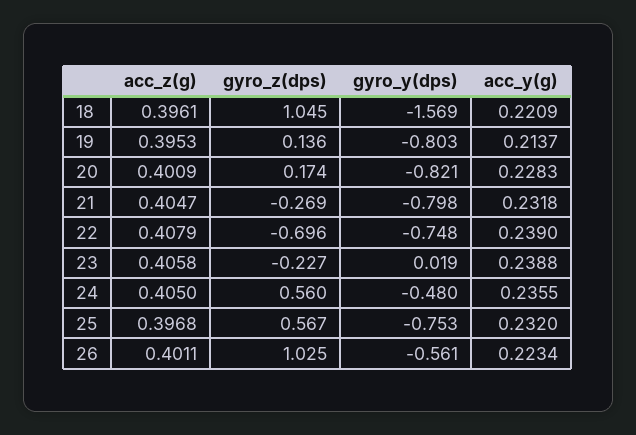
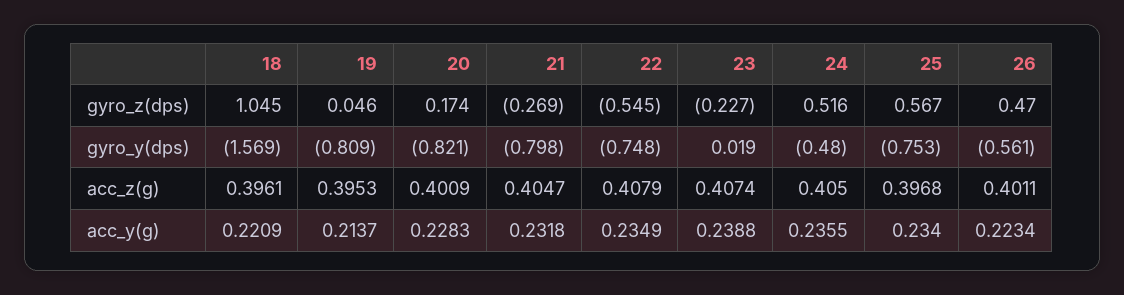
gyro_z(dps), 19: 0.136 -> 0.046
gyro_y(dps), 19: -0.803 -> -0.809
gyro_z(dps), 22: -0.696 -> -0.545
acc_y(g), 22: 0.239 -> 0.2349
acc_z(g), 23: 0.4058 -> 0.4074
gyro_z(dps), 24: 0.56 -> 0.516
acc_y(g), 25: 0.232 -> 0.234
gyro_z(dps), 26: 1.025 -> 0.47

